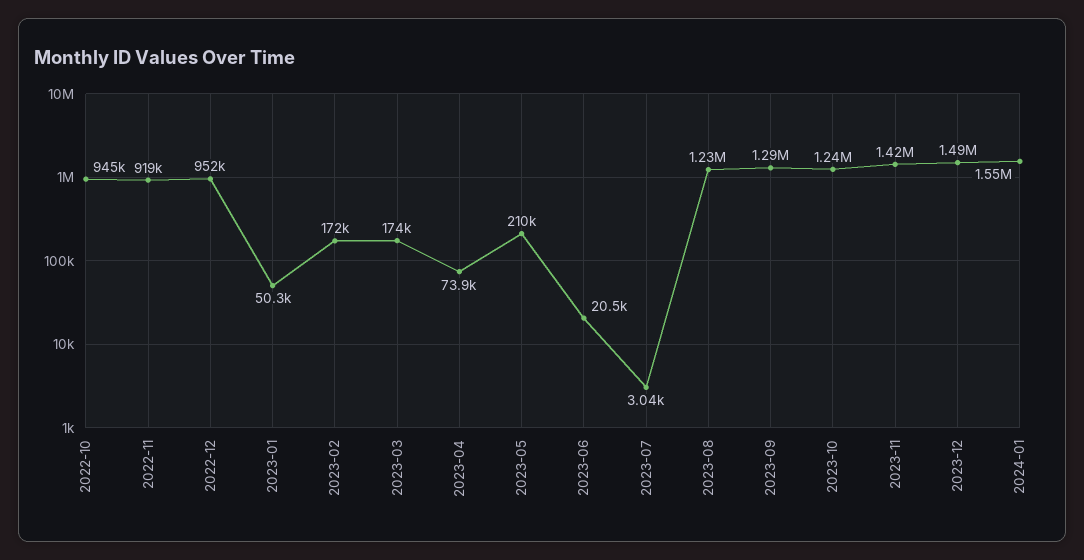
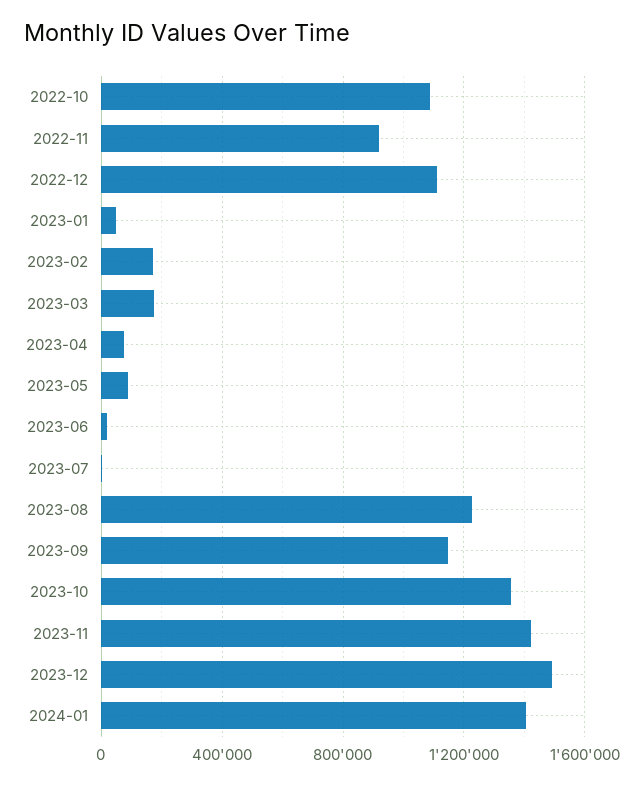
2022-10: 945000 -> 1100000
2022-12: 952000 -> 1100000
2023-05: 210000 -> 100000
2023-09: 1290000 -> 1150000
2023-10: 1240000 -> 1350000
2024-01: 1550000 -> 1400000

